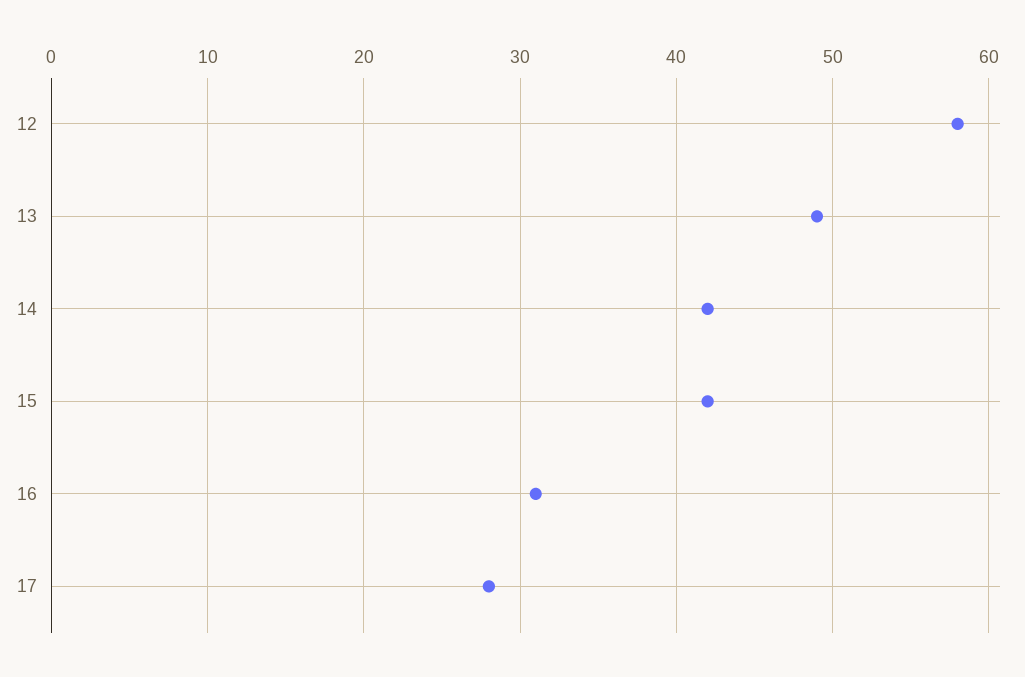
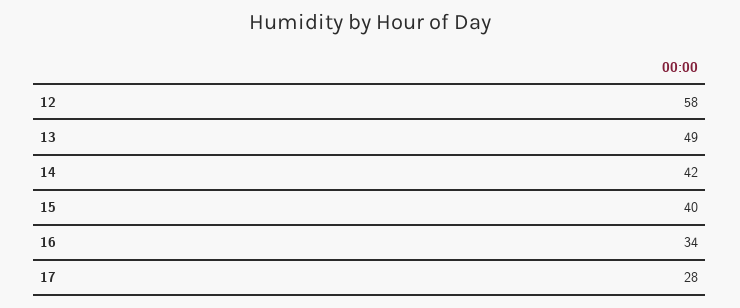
15: 42 -> 40
16: 31 -> 34

